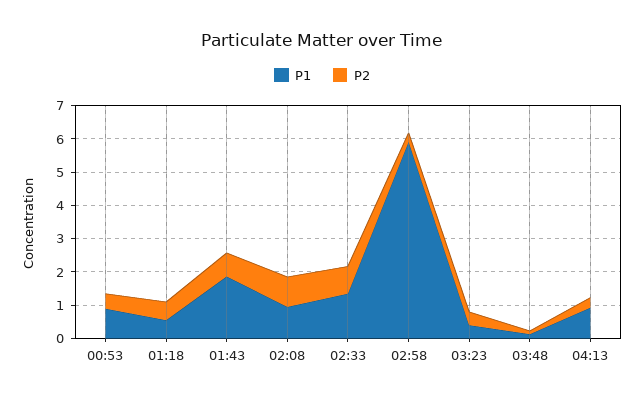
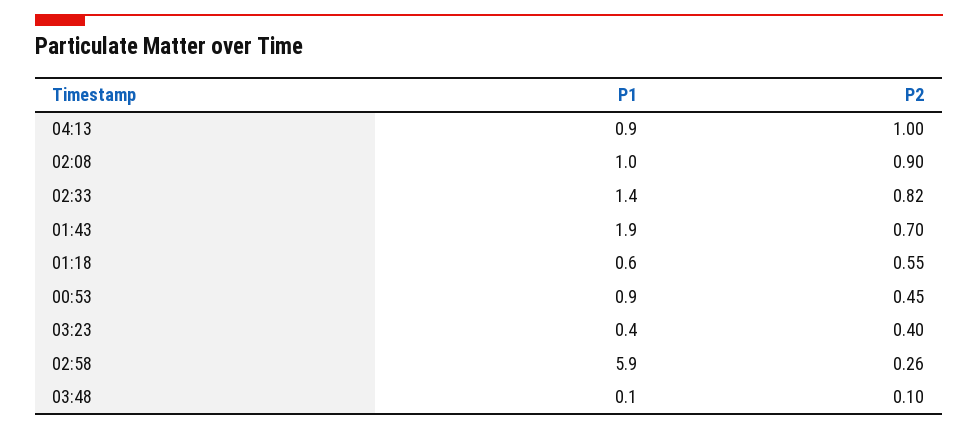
P2, 04:13: 0.25 -> 1

